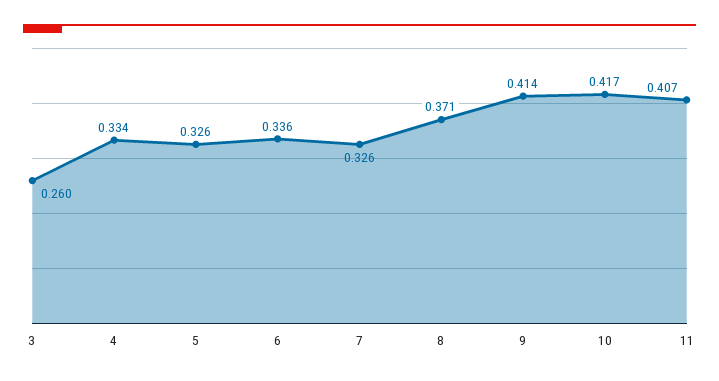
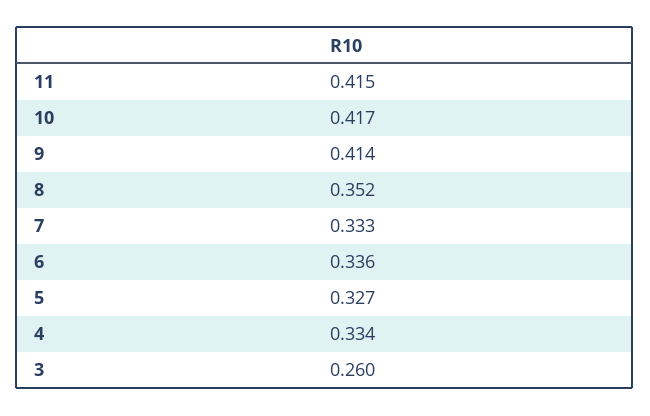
5: 0.326 -> 0.327
7: 0.326 -> 0.333
8: 0.371 -> 0.352
11: 0.407 -> 0.415

